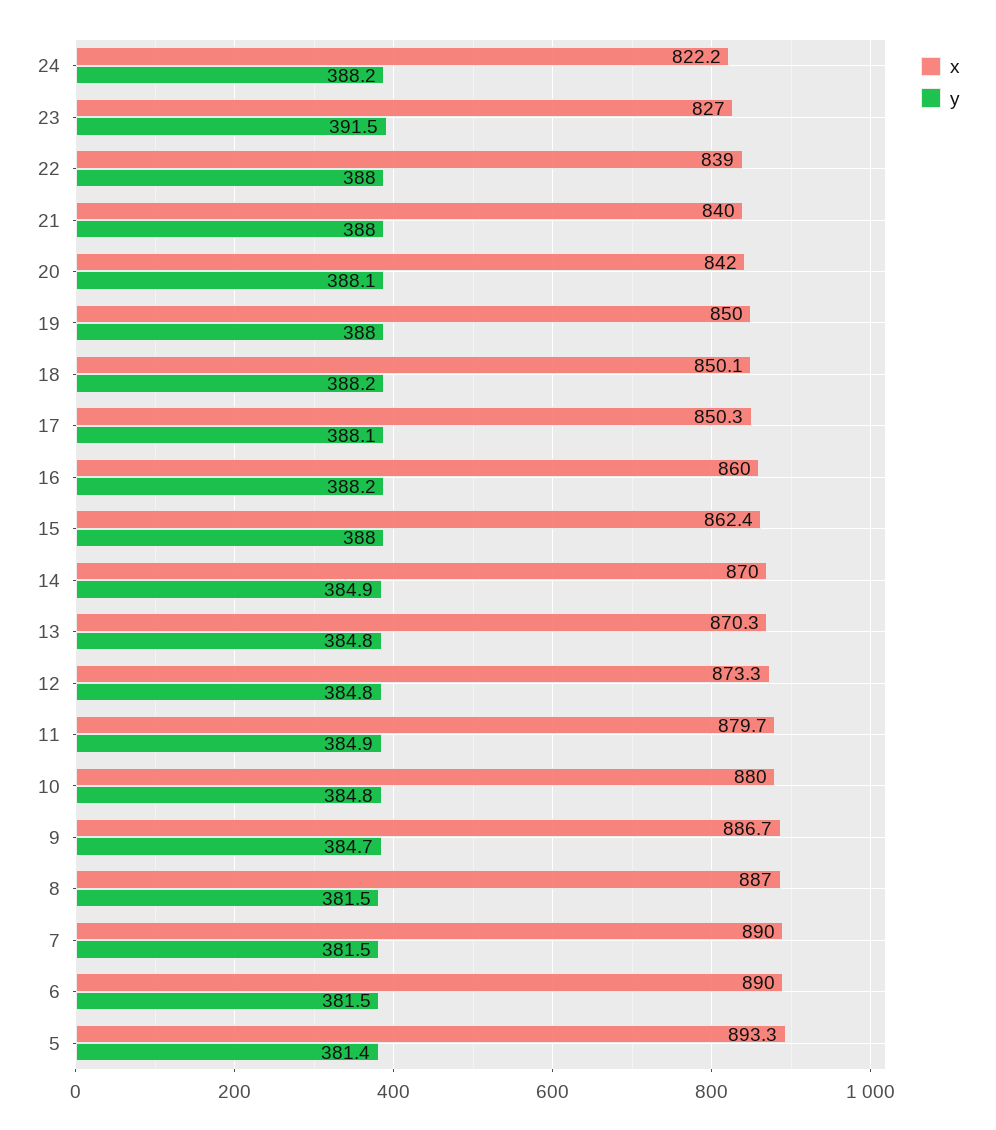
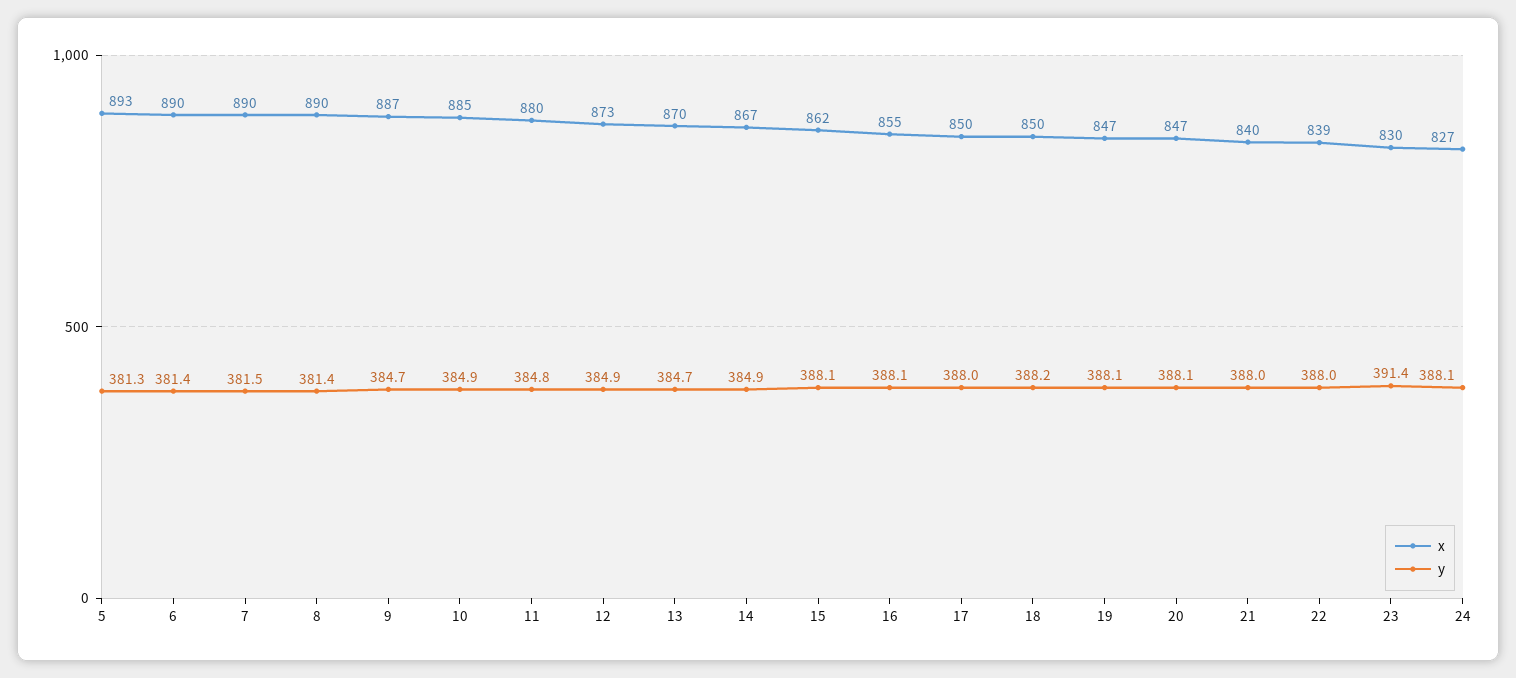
x, 24: 822.2 -> 827
y, 24: 388.2 -> 388.1
x, 23: 827 -> 830
y, 23: 391.5 -> 391.4
x, 20: 842 -> 847
x, 19: 850 -> 847
y, 19: 388 -> 388.1
y, 17: 388.1 -> 388
x, 16: 860 -> 855
y, 16: 388.2 -> 388.1
y, 15: 388 -> 388.1
x, 14: 870 -> 867
y, 13: 384.8 -> 384.7
y, 12: 384.8 -> 384.9
y, 11: 384.9 -> 384.8
x, 10: 880 -> 885
y, 10: 384.8 -> 384.9
x, 8: 887 -> 890
y, 8: 381.5 -> 381.4
y, 6: 381.5 -> 381.4
y, 5: 381.4 -> 381.3

